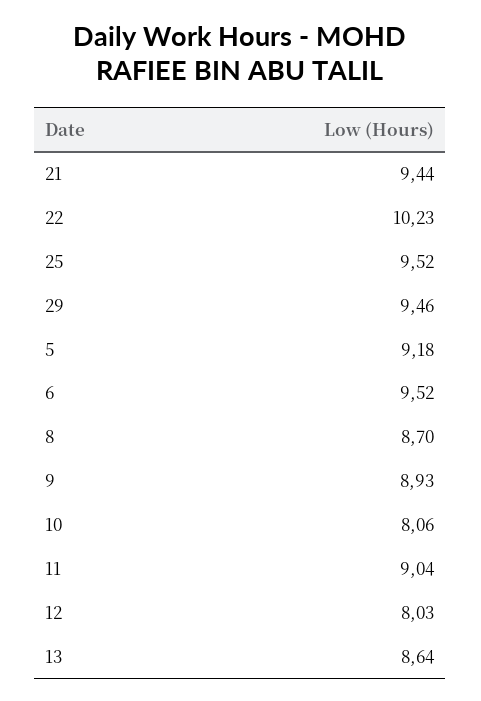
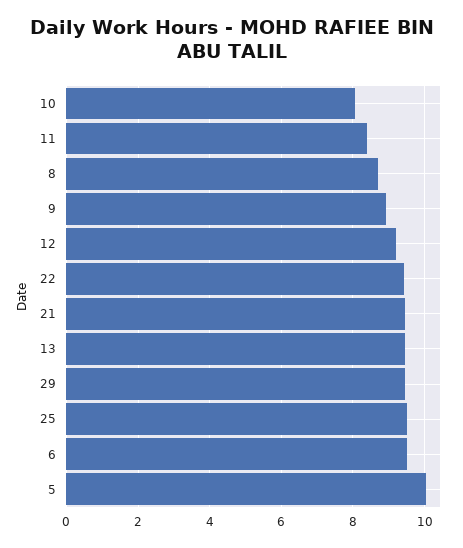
22: 10.23 -> 9.4
5: 9.18 -> 10
11: 9.04 -> 8.4
12: 8.03 -> 9.2
13: 8.64 -> 9.4

